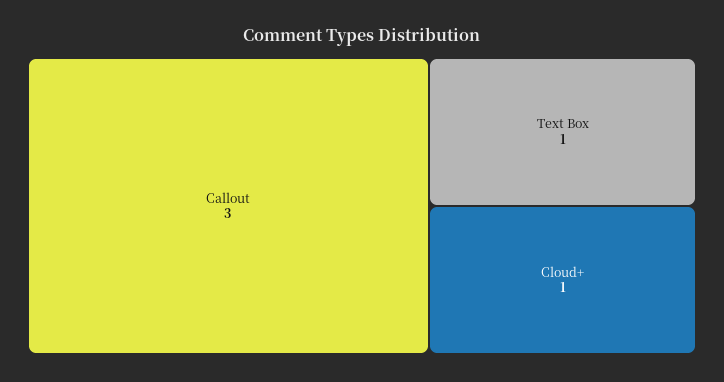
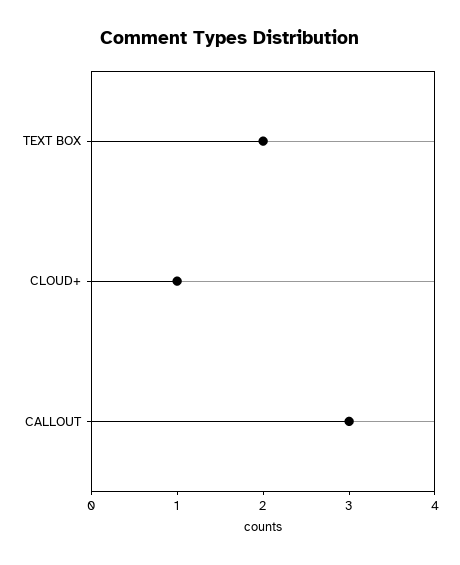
Text Box: 1 -> 2

